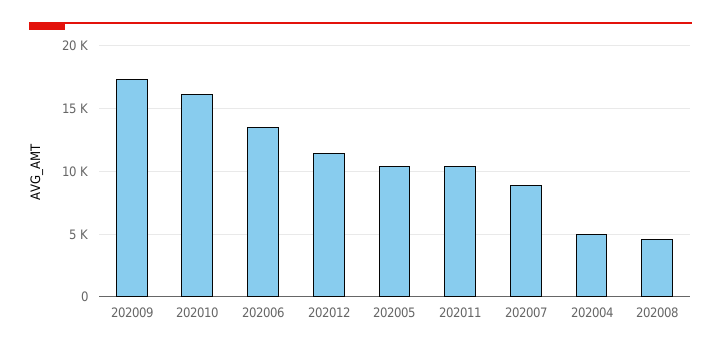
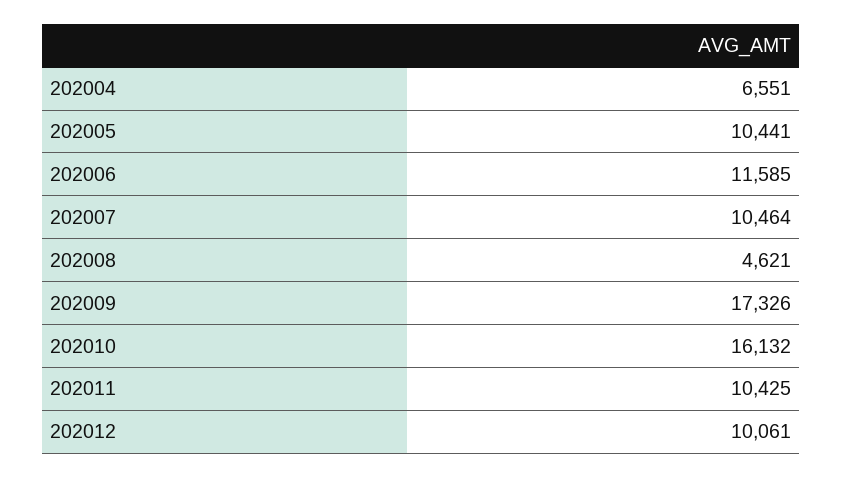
202006: 13500 -> 11585
202012: 11500 -> 10061
202007: 9000 -> 10464
202004: 5000 -> 6551

